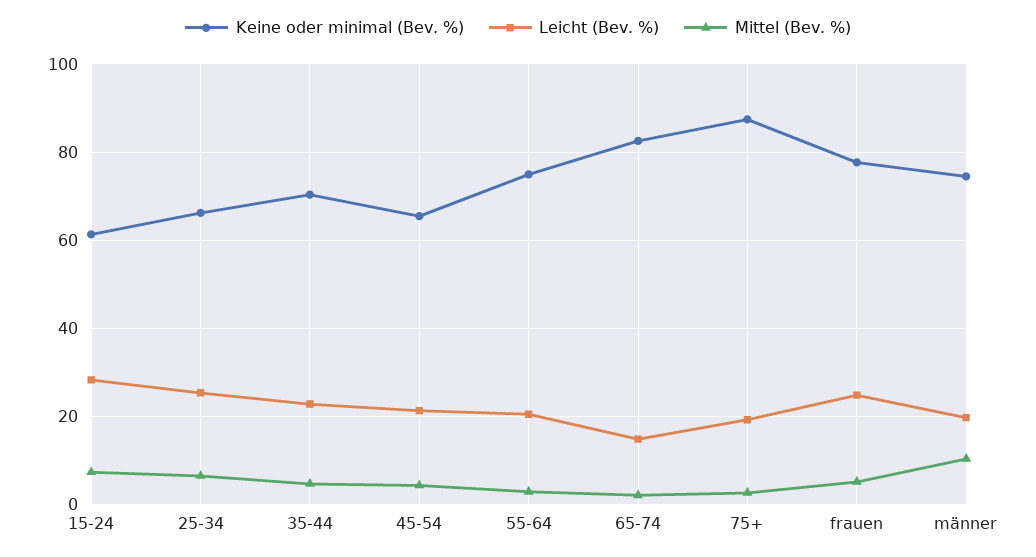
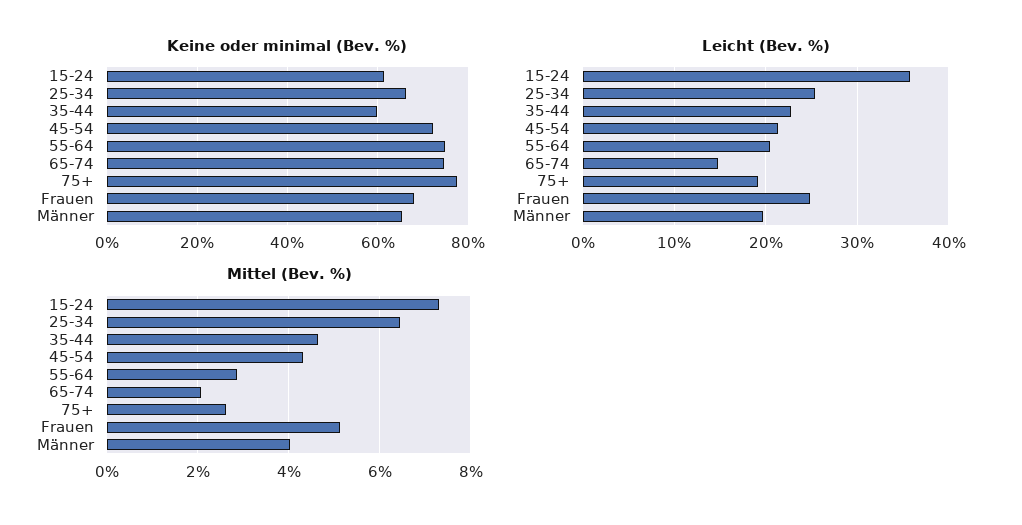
Leicht (Bev. %), 15-24: 28 -> 36
Keine oder minimal (Bev. %), 35-44: 70 -> 60
Keine oder minimal (Bev. %), 45-54: 66 -> 72
Keine oder minimal (Bev. %), 65-74: 82 -> 74
Keine oder minimal (Bev. %), 75+: 88 -> 78
Keine oder minimal (Bev. %), frauen: 78 -> 68
Keine oder minimal (Bev. %), männer: 74 -> 66
Mittel (Bev. %), männer: 10 -> 4

